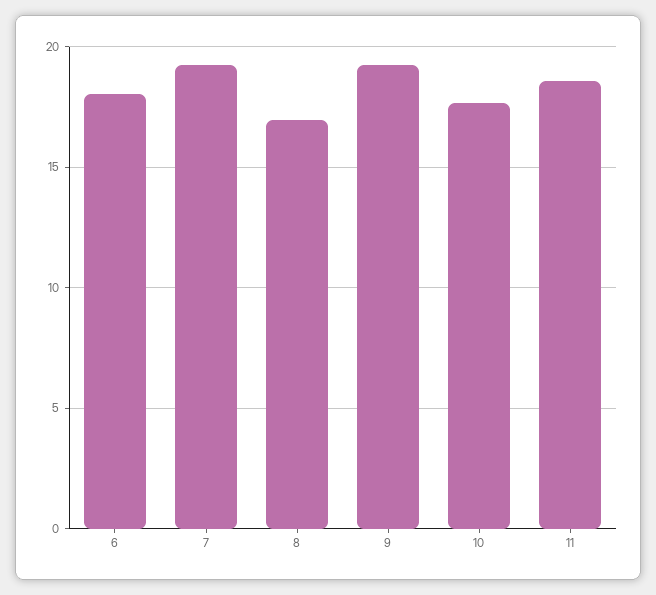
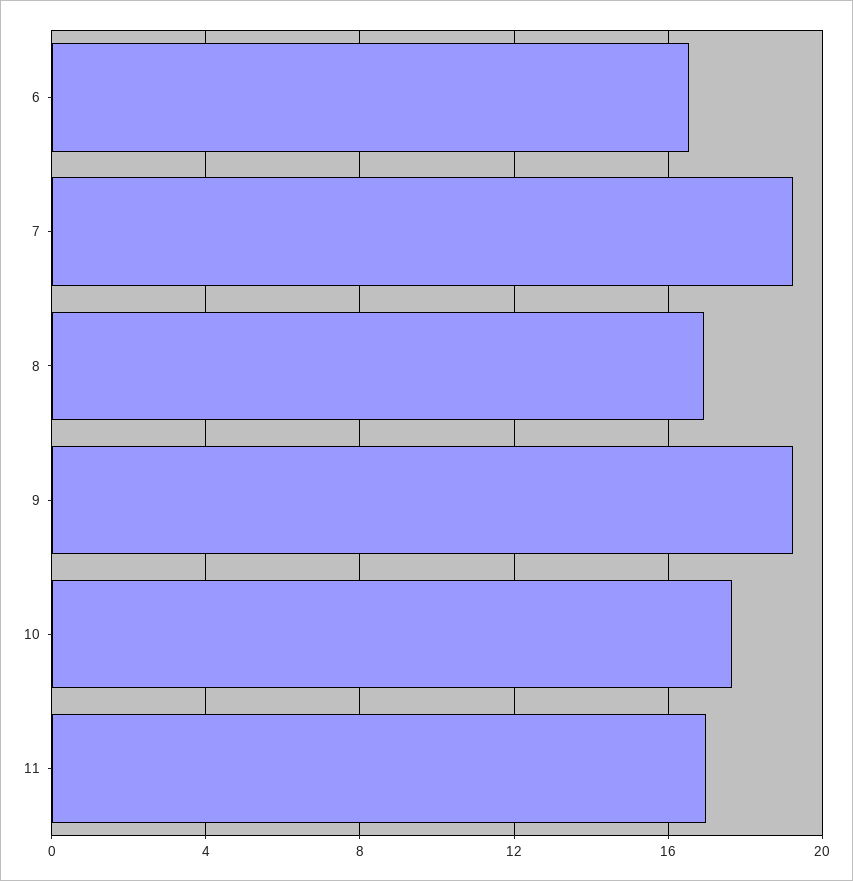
6: 18 -> 16.5
11: 18.5 -> 17

